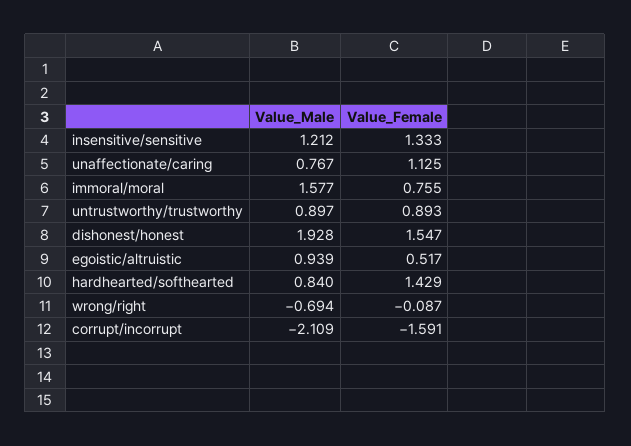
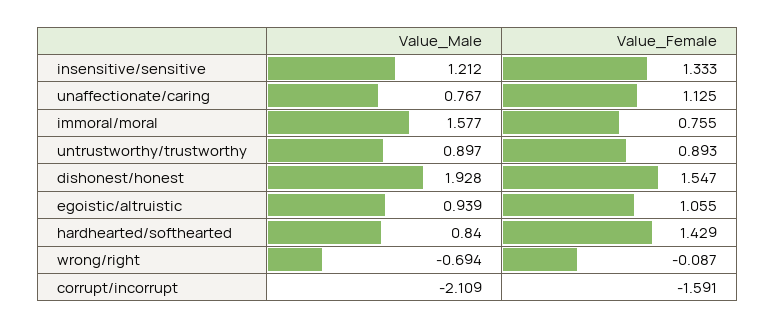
Value_Female, egoistic/altruistic: 0.517 -> 1.055

